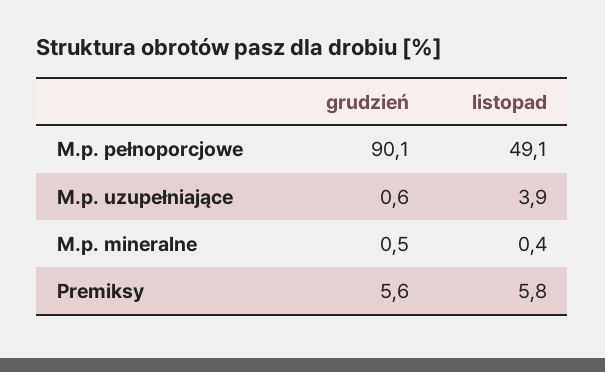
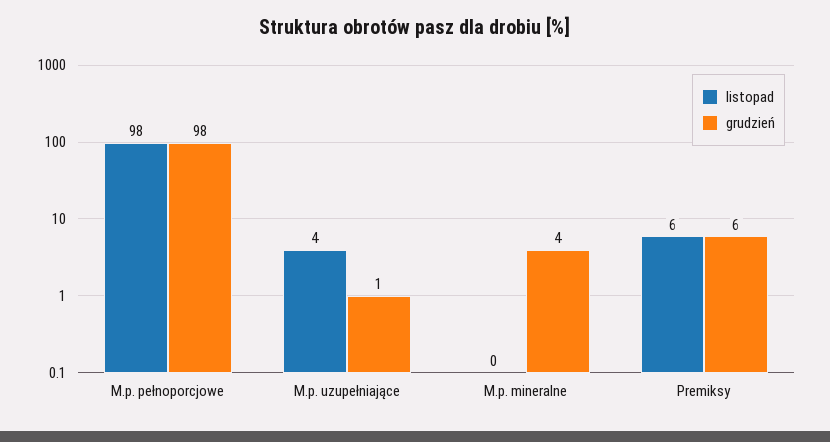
grudzień, M.p. pełnoporcjowe: 90.1 -> 98
listopad, M.p. pełnoporcjowe: 49.1 -> 98
grudzień, M.p. mineralne: 0.5 -> 4

